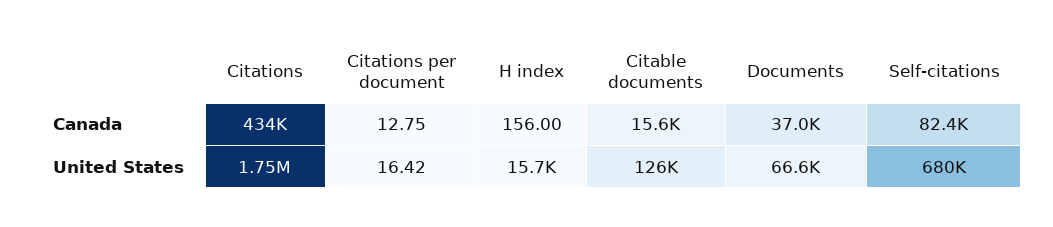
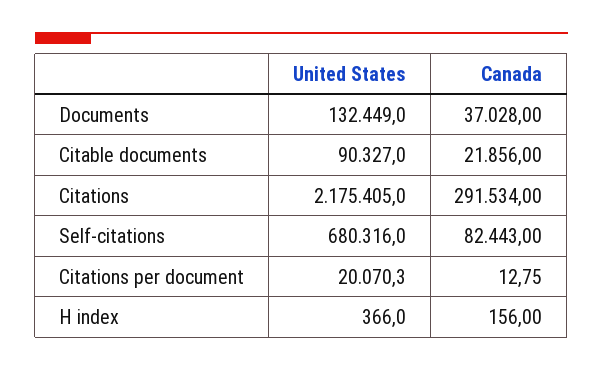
Citations, Canada: 434000 -> 291534
Citable documents, Canada: 15600 -> 21856
Citations, United States: 1750000 -> 2175405
Citations per document, United States: 16.42 -> 20070.3
H index, United States: 15700 -> 366
Citable documents, United States: 126000 -> 90327
Documents, United States: 66600 -> 132449

